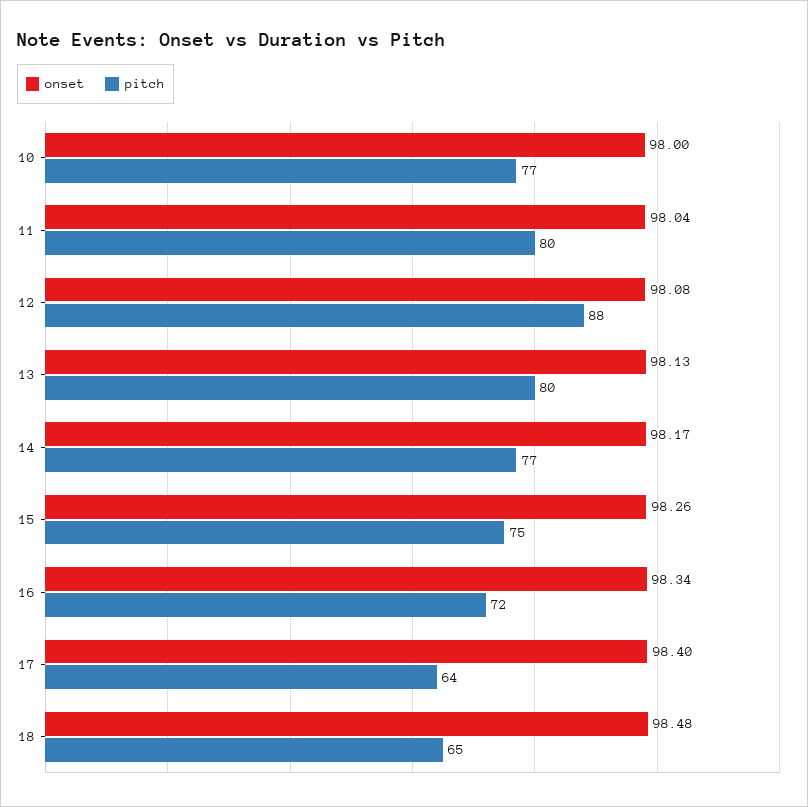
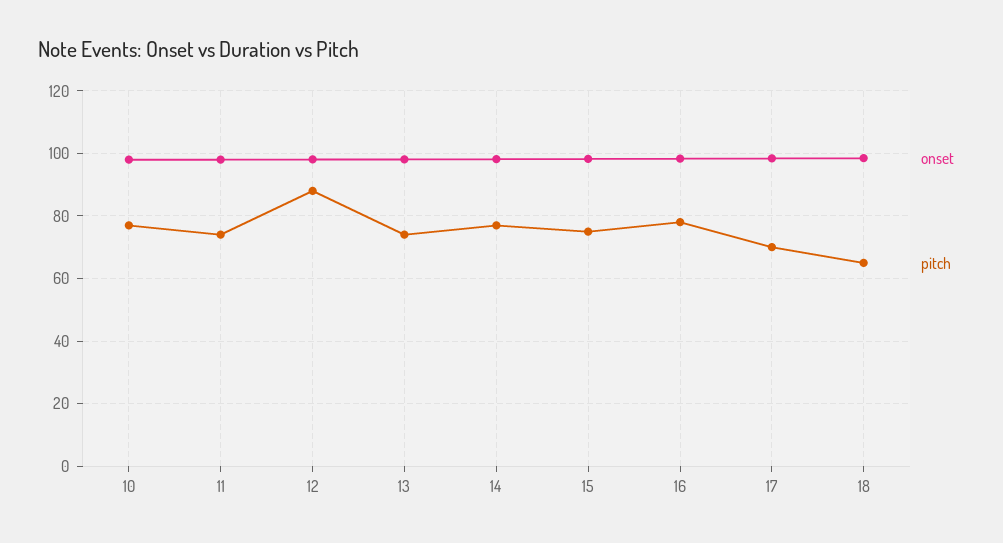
pitch, 11: 80 -> 74
pitch, 13: 80 -> 74
pitch, 16: 72 -> 78
pitch, 17: 64 -> 70

